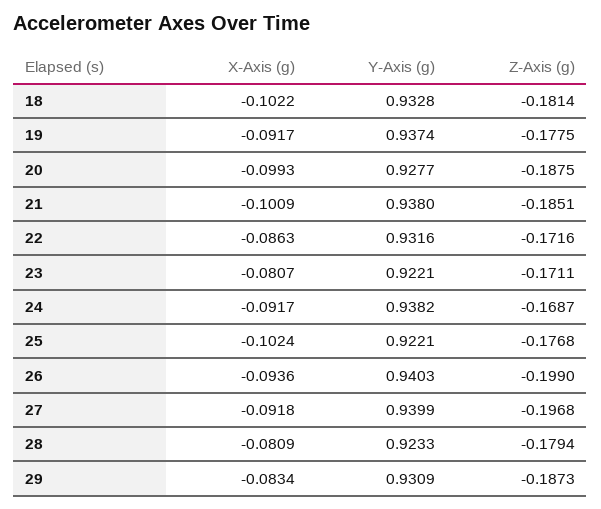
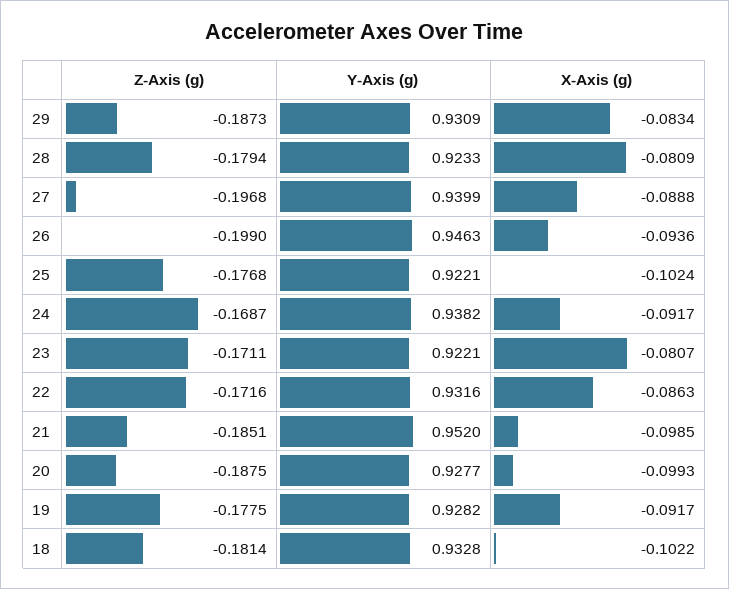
Y-Axis (g), 19: 0.9374 -> 0.9282
X-Axis (g), 21: -0.1009 -> -0.0985
Y-Axis (g), 21: 0.938 -> 0.952
Y-Axis (g), 26: 0.9403 -> 0.9463
X-Axis (g), 27: -0.0918 -> -0.0888

